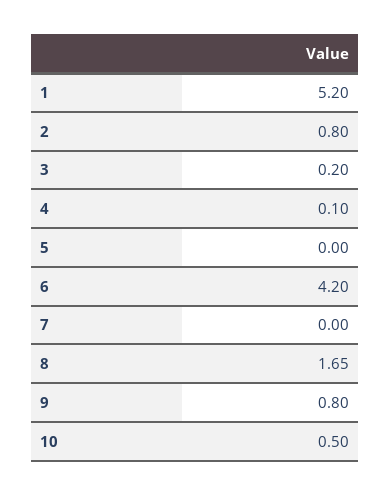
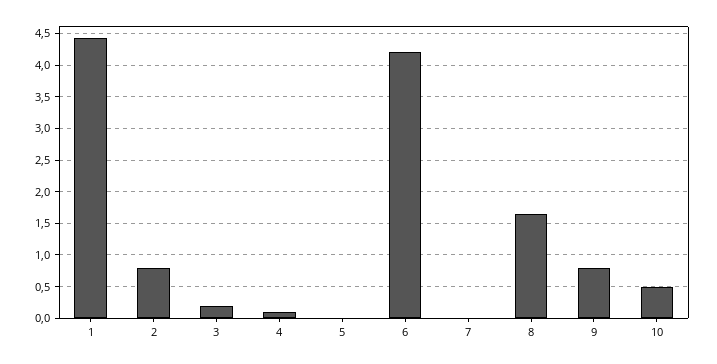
1: 5.2 -> 4.4

